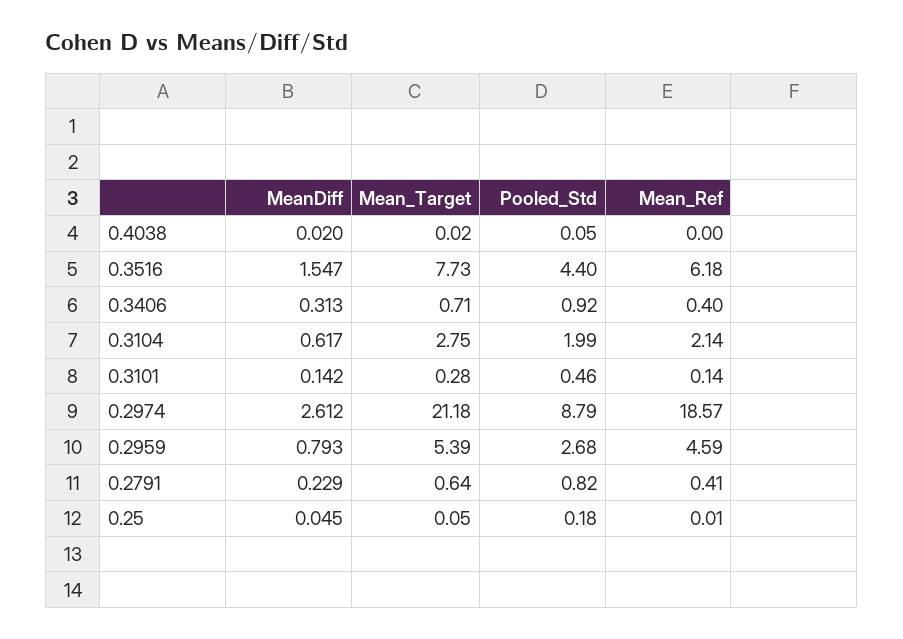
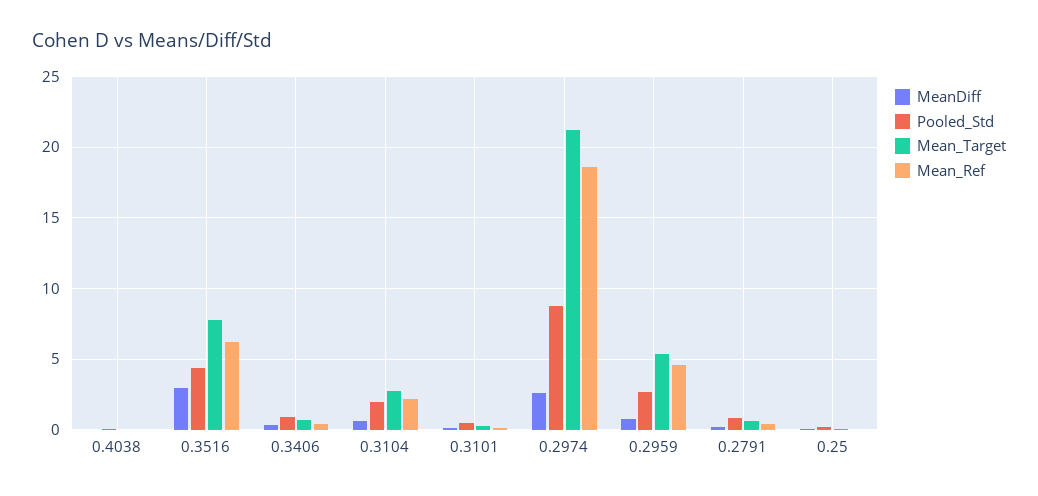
MeanDiff, 0.3516: 1.547 -> 3

